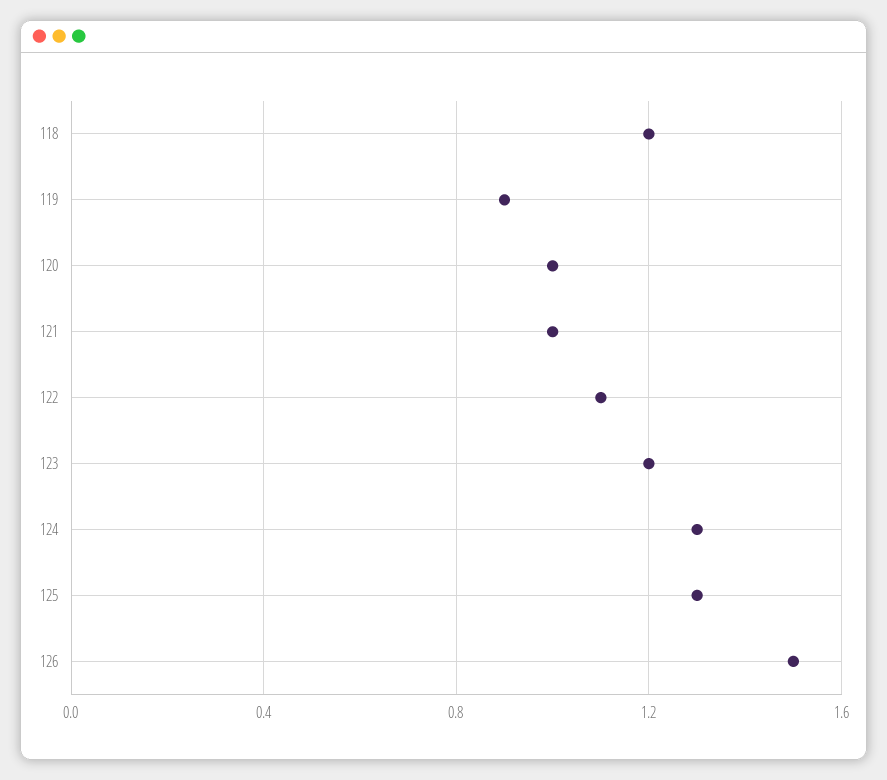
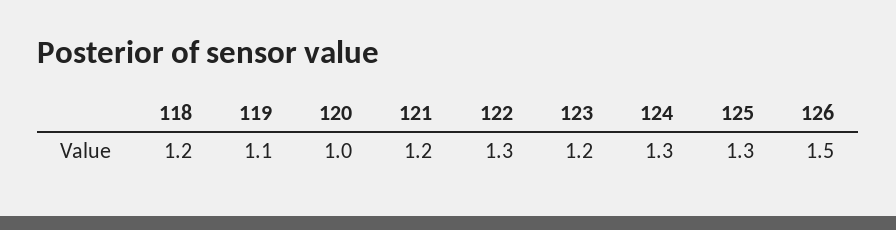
119: 0.9 -> 1.1
121: 1 -> 1.2
122: 1.1 -> 1.3

